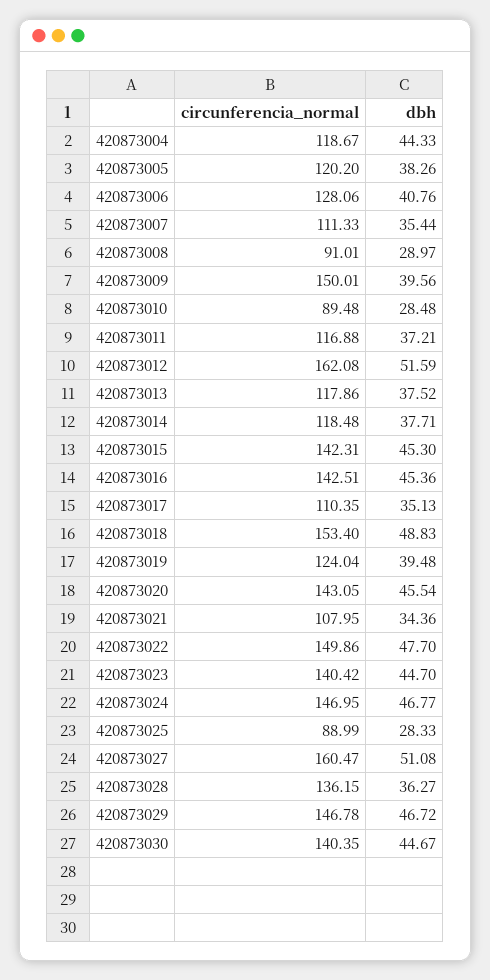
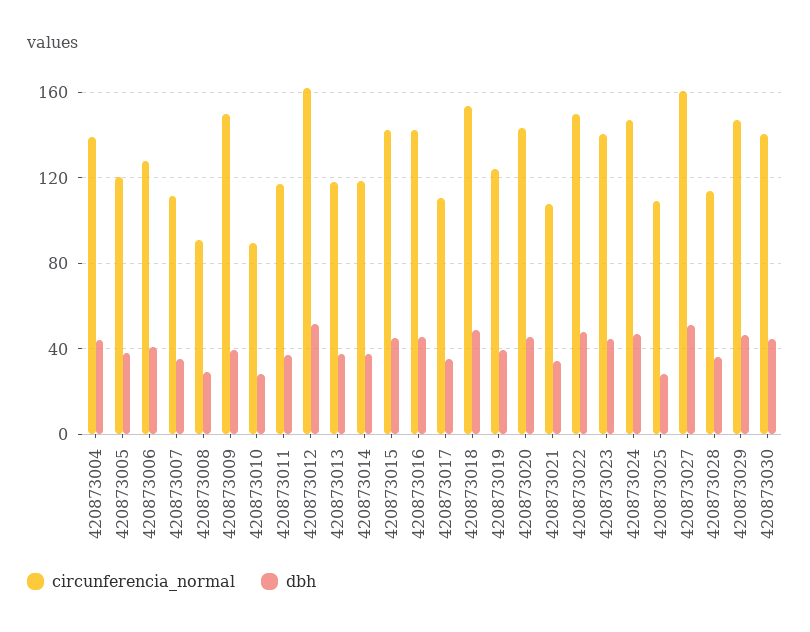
circunferencia_normal, 420873004: 118.67 -> 140
circunferencia_normal, 420873025: 88.99 -> 110
circunferencia_normal, 420873028: 136.15 -> 115

